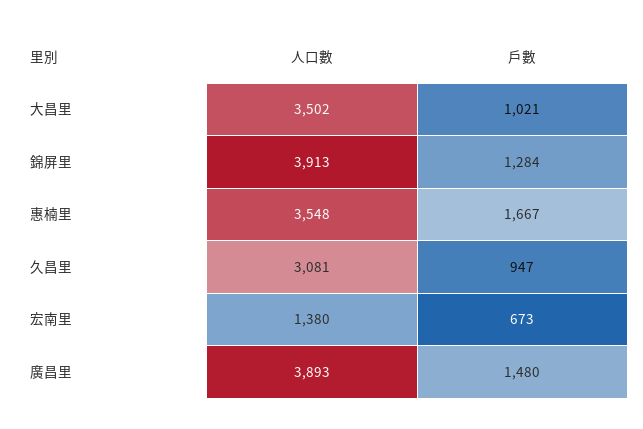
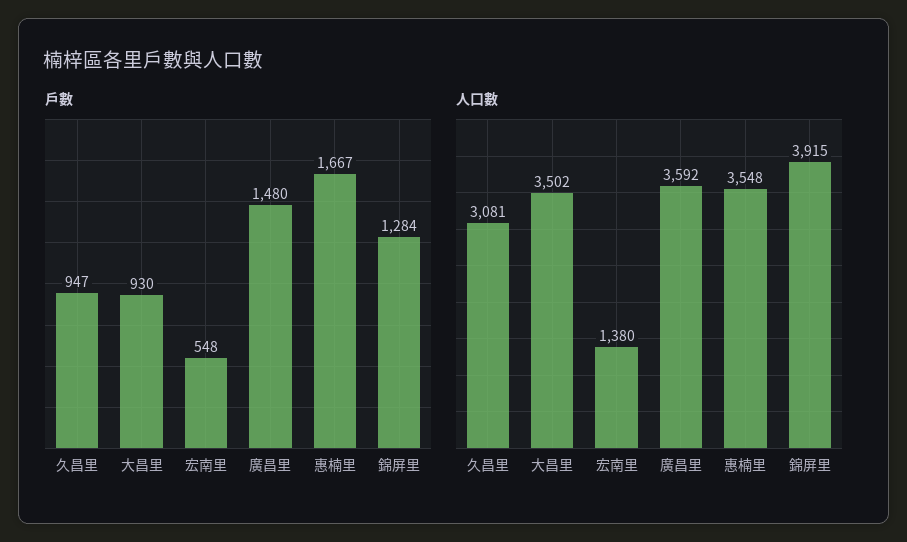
戶數, 大昌里: 1021 -> 930
人口數, 錦屏里: 3913 -> 3915
戶數, 宏南里: 673 -> 548
人口數, 廣昌里: 3893 -> 3592

